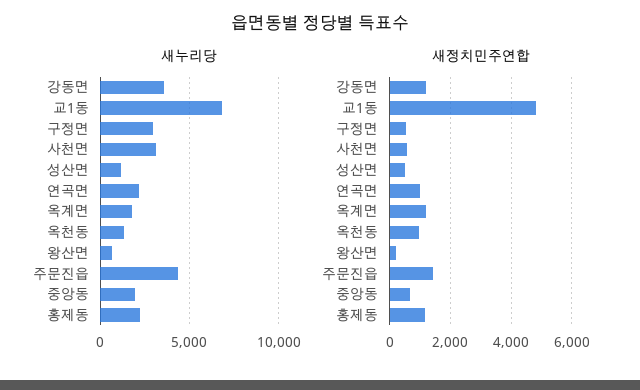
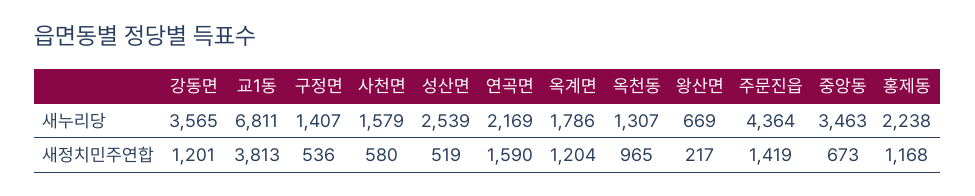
새누리당, 구정면: 3000 -> 1407
새누리당, 사천면: 3000 -> 1579
새누리당, 성산면: 1000 -> 2539
새누리당, 중앙동: 2000 -> 3463
새정치민주연합, 교1동: 4800 -> 3813
새정치민주연합, 연곡면: 1000 -> 1590

